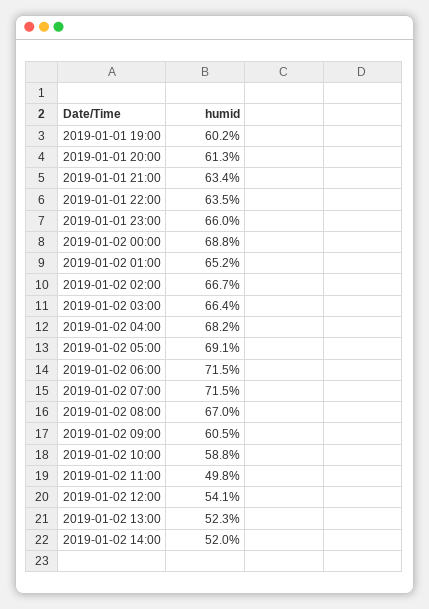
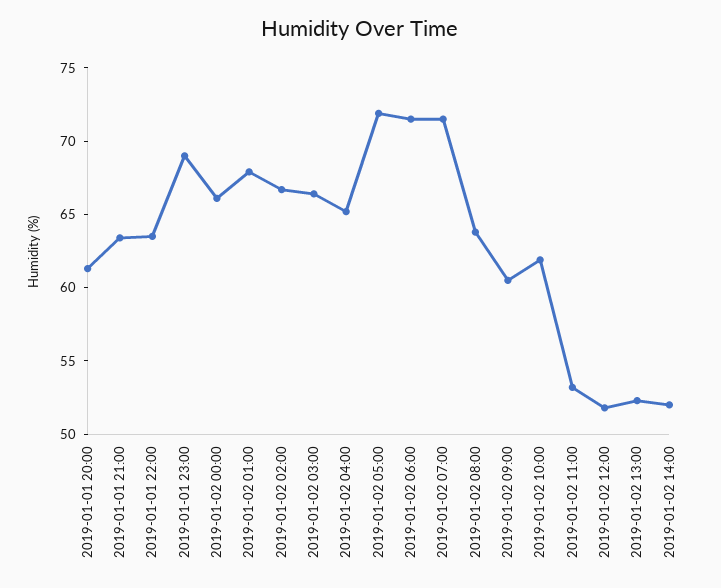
2019-01-01 19:00: 60.2 -> none
2019-01-01 23:00: 66 -> 69
2019-01-02 00:00: 68.8 -> 66
2019-01-02 01:00: 65.2 -> 68
2019-01-02 04:00: 68.2 -> 65
2019-01-02 05:00: 69.1 -> 72
2019-01-02 08:00: 67 -> 64
2019-01-02 10:00: 58.8 -> 62
2019-01-02 11:00: 49.8 -> 53
2019-01-02 12:00: 54.1 -> 52

